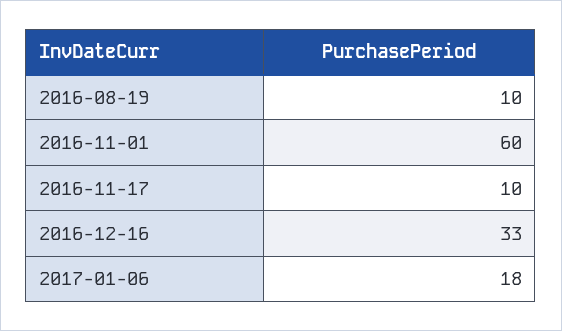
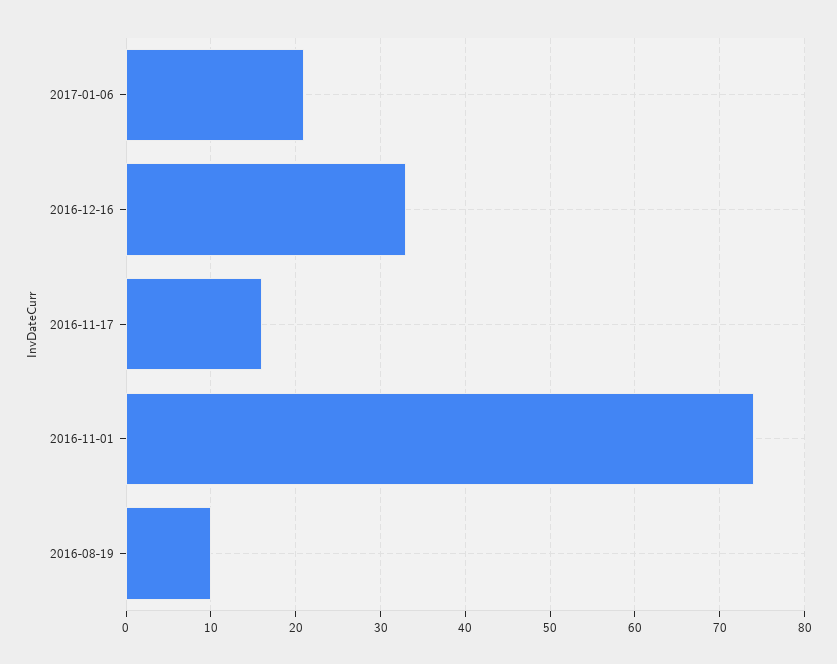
2016-11-01: 60 -> 74
2016-11-17: 10 -> 16
2017-01-06: 18 -> 21

